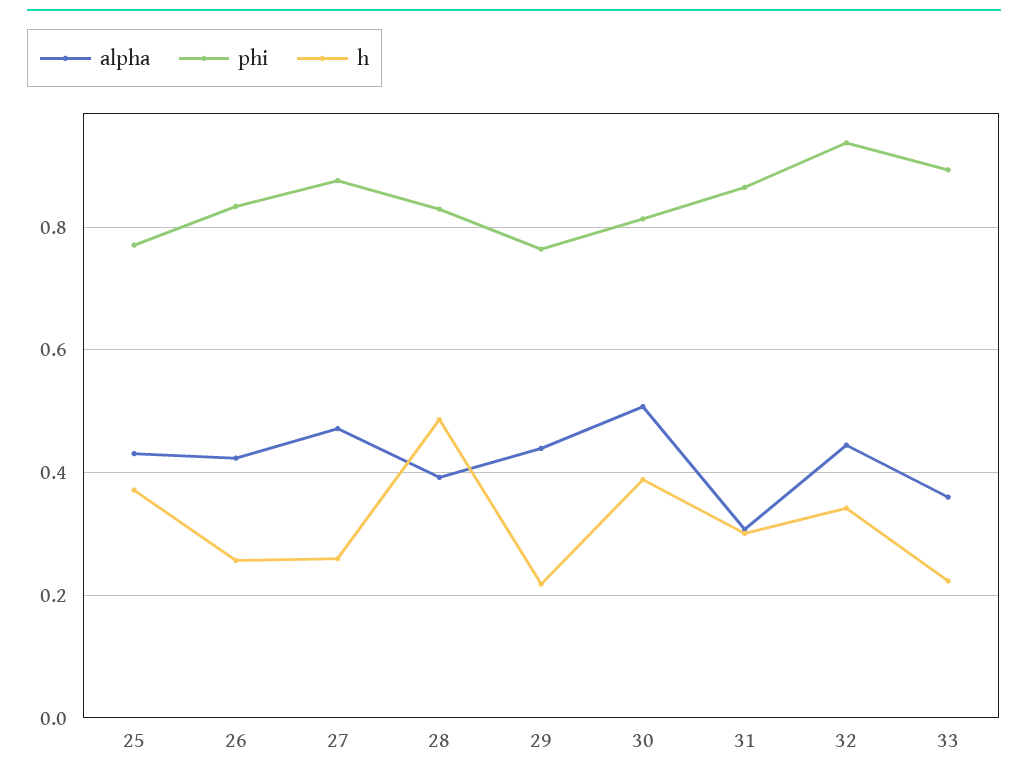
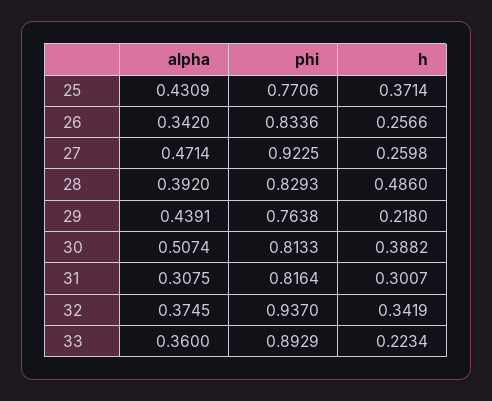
alpha, 26: 0.42 -> 0.342
phi, 27: 0.88 -> 0.9225
phi, 31: 0.86 -> 0.8164
alpha, 32: 0.44 -> 0.3745

